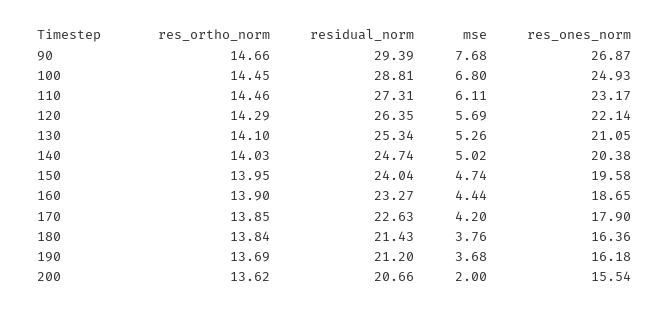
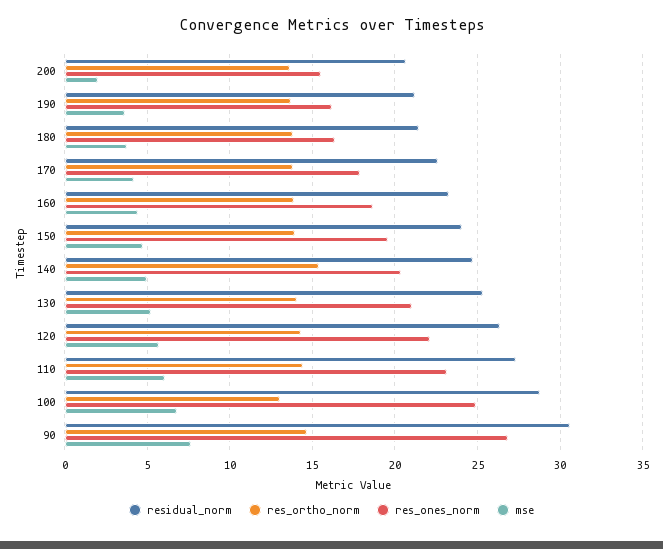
residual_norm, 90: 29.39 -> 30.5
res_ortho_norm, 100: 14.45 -> 13
res_ortho_norm, 140: 14.03 -> 15.5

